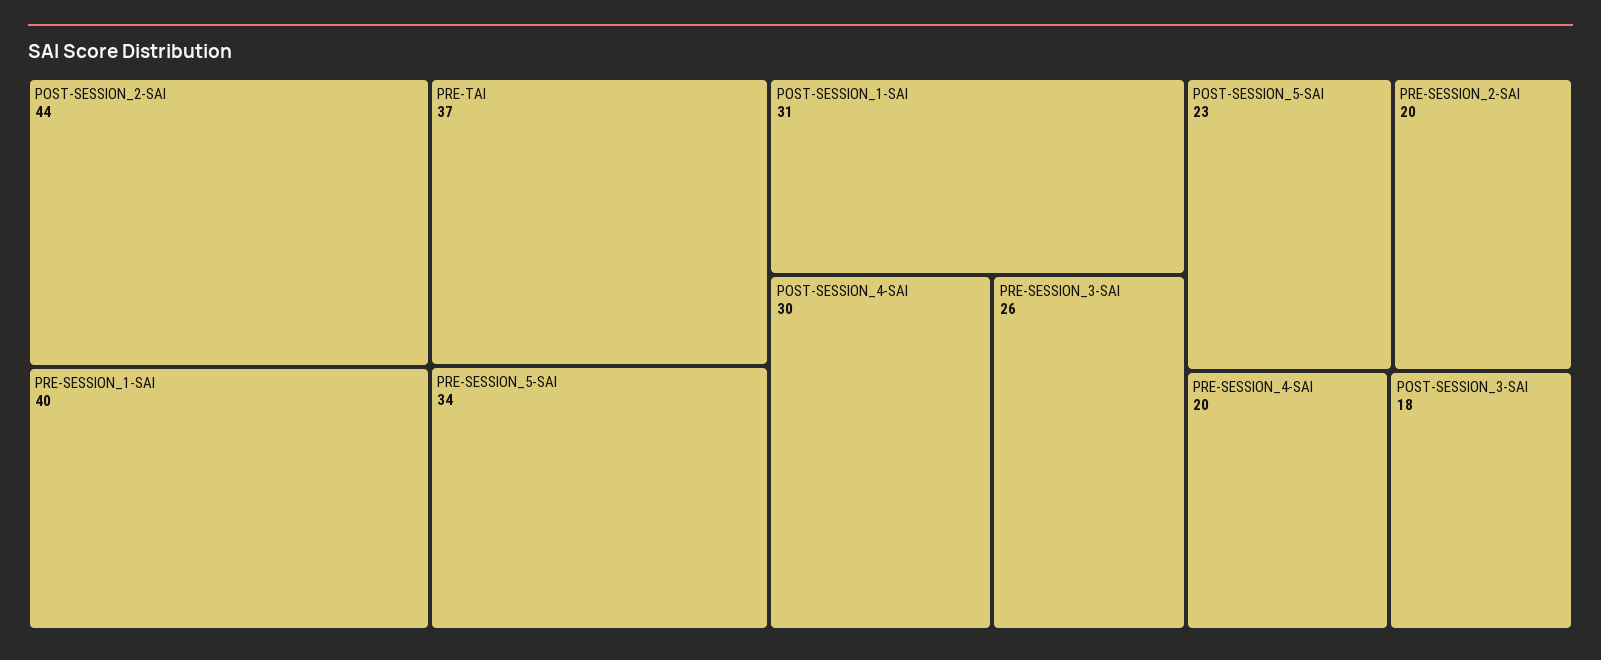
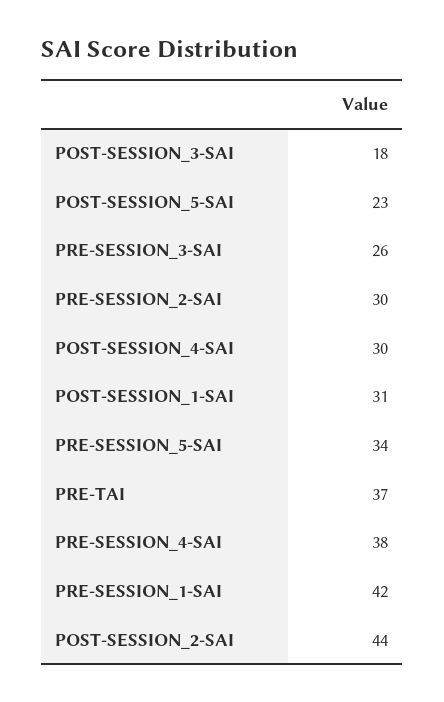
PRE-SESSION_1-SAI: 40 -> 42
PRE-SESSION_2-SAI: 20 -> 30
PRE-SESSION_4-SAI: 20 -> 38

